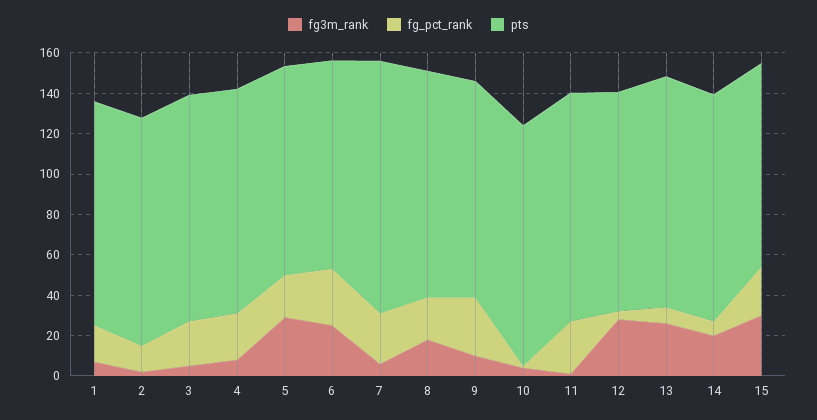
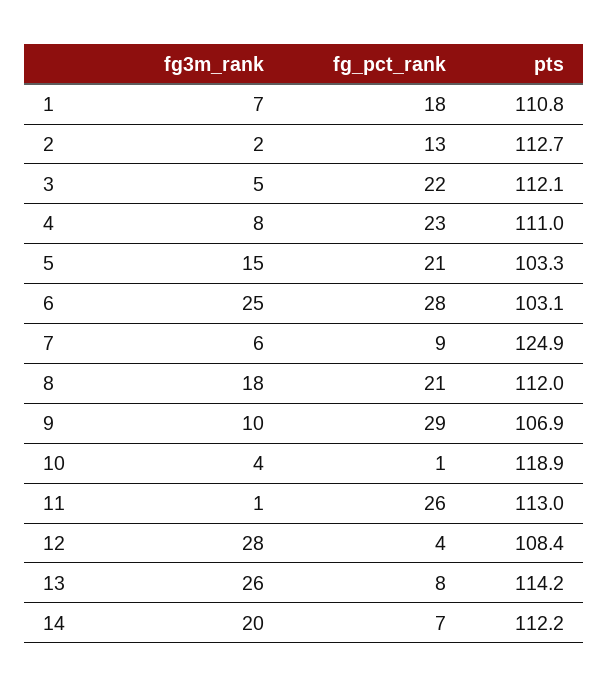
fg3m_rank, 5: 30 -> 15
fg_pct_rank, 7: 25 -> 9
fg3m_rank, 15: 30 -> none
fg_pct_rank, 15: 25 -> none
pts, 15: 100 -> none

